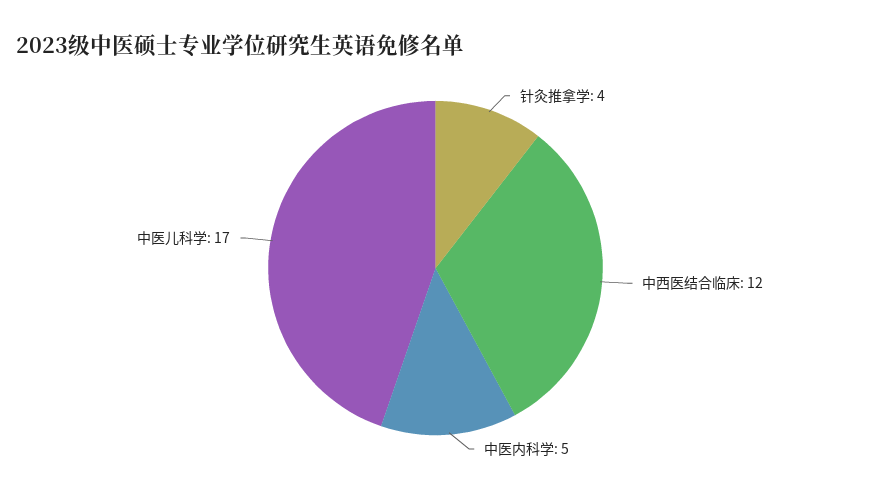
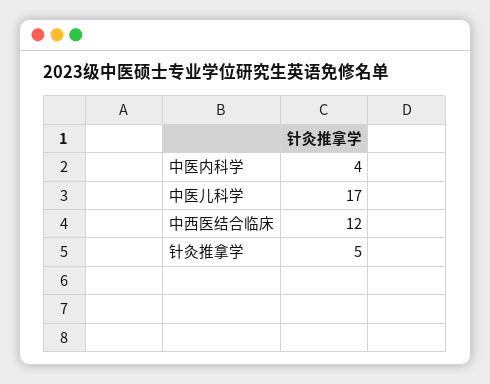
针灸推拿学: 4 -> 5
中医内科学: 5 -> 4

